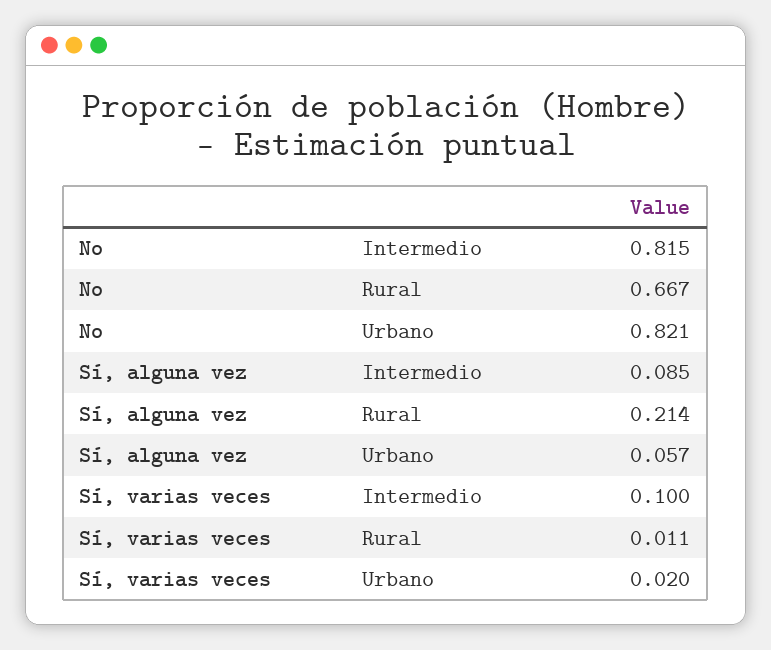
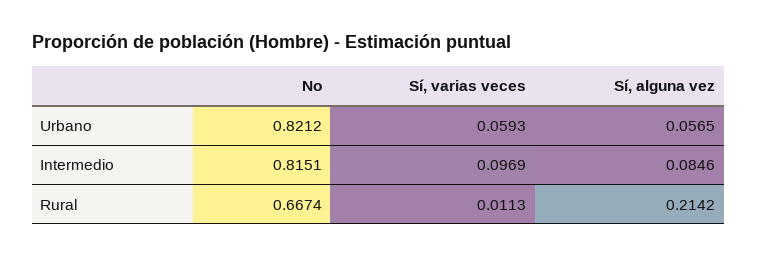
Sí, varias veces, Intermedio: 0.1 -> 0.0969
Sí, varias veces, Urbano: 0.02 -> 0.0593

